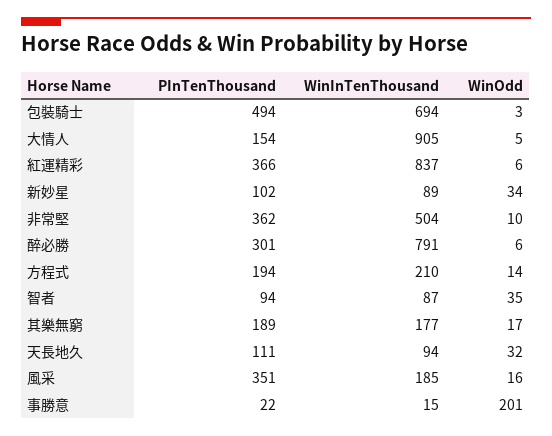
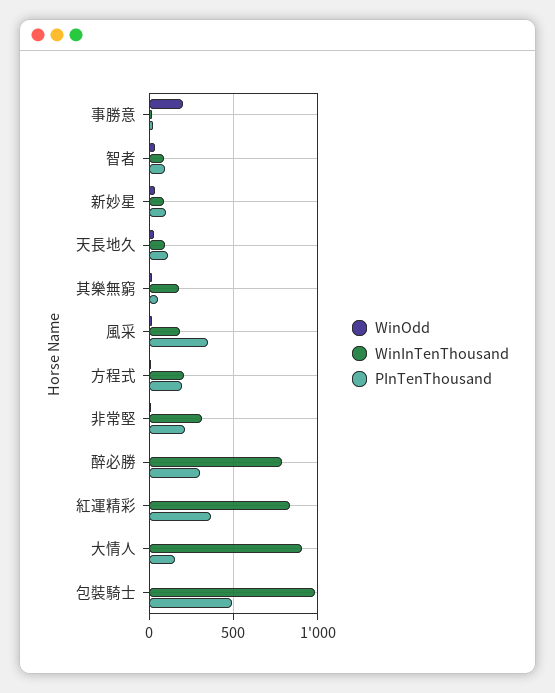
WinInTenThousand, 包裝騎士: 694 -> 1000
PInTenThousand, 非常堅: 362 -> 200
WinInTenThousand, 非常堅: 504 -> 300
PInTenThousand, 其樂無窮: 189 -> 50

